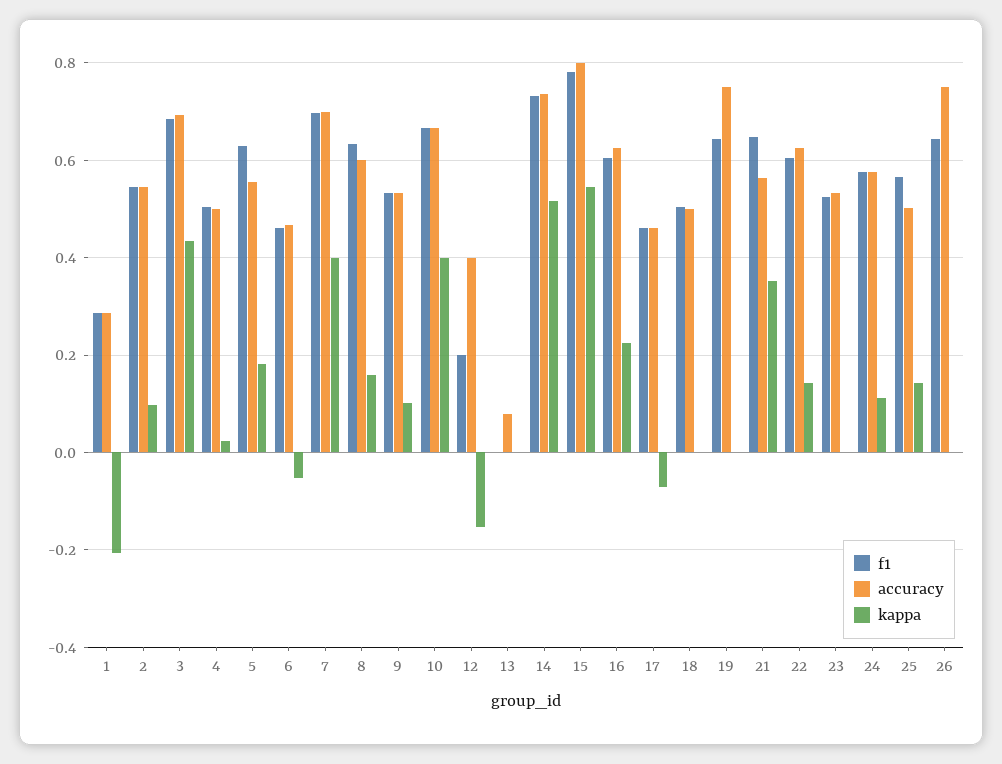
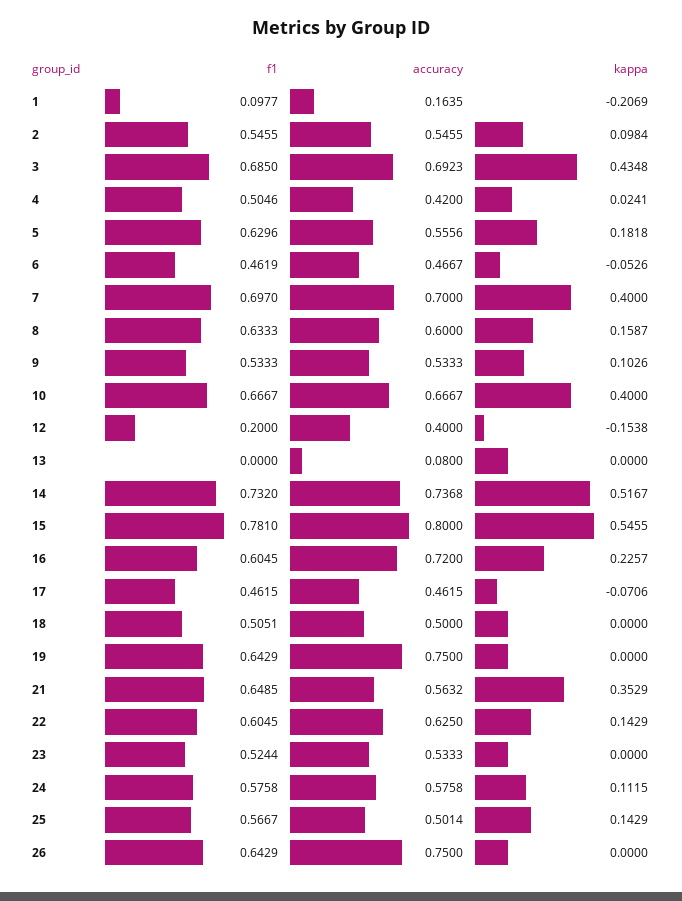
f1, 1: 0.28 -> 0.0977
accuracy, 1: 0.28 -> 0.1635
accuracy, 4: 0.5 -> 0.42
accuracy, 16: 0.62 -> 0.72

